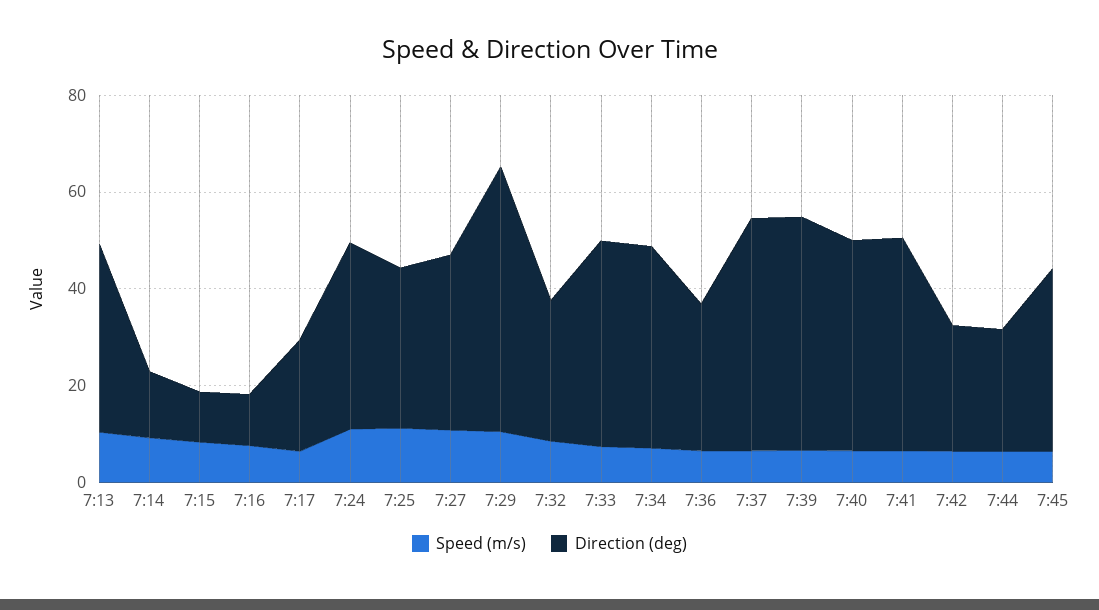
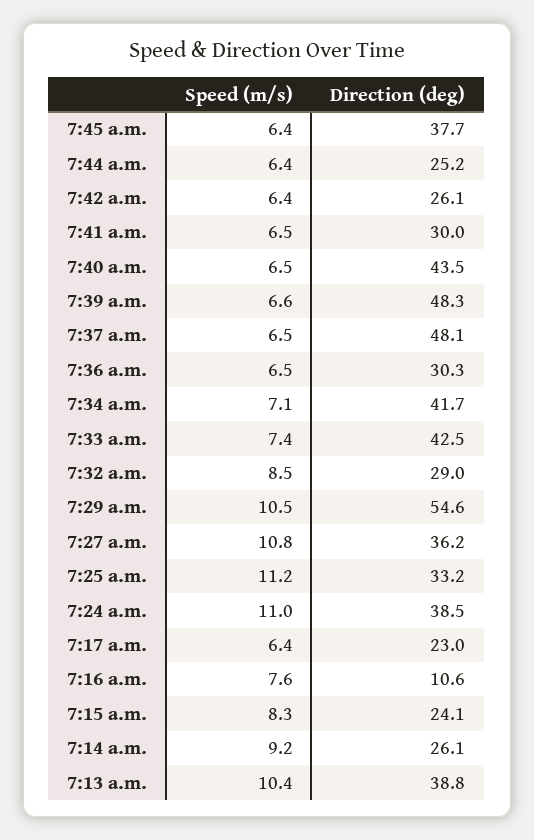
Direction (deg), 7:14: 15 -> 26.1
Direction (deg), 7:15: 10 -> 24.1
Direction (deg), 7:41: 45 -> 30

